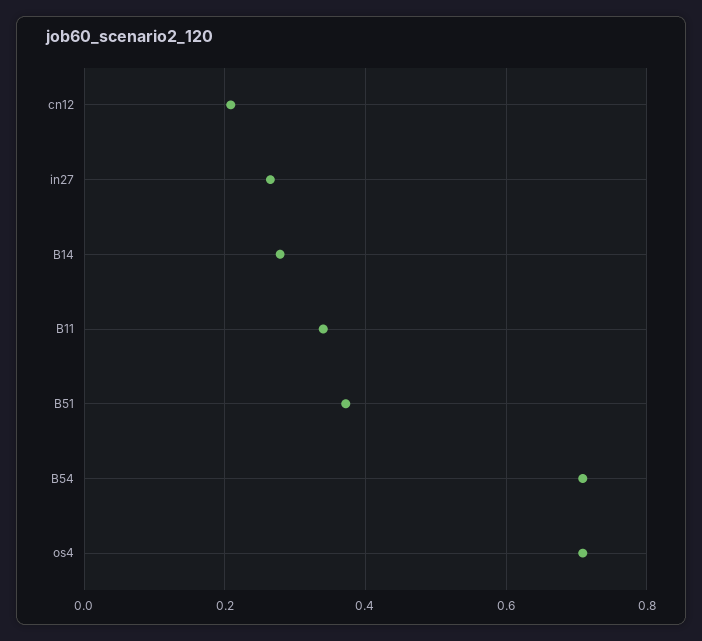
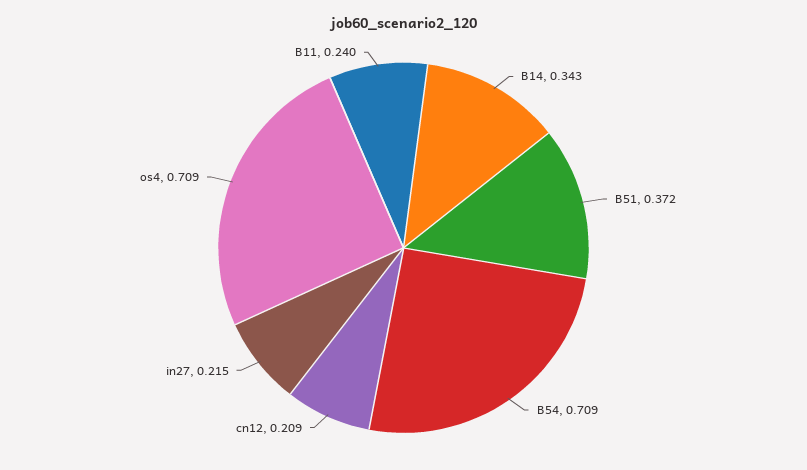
in27: 0.26 -> 0.215
B14: 0.28 -> 0.343
B11: 0.34 -> 0.24

